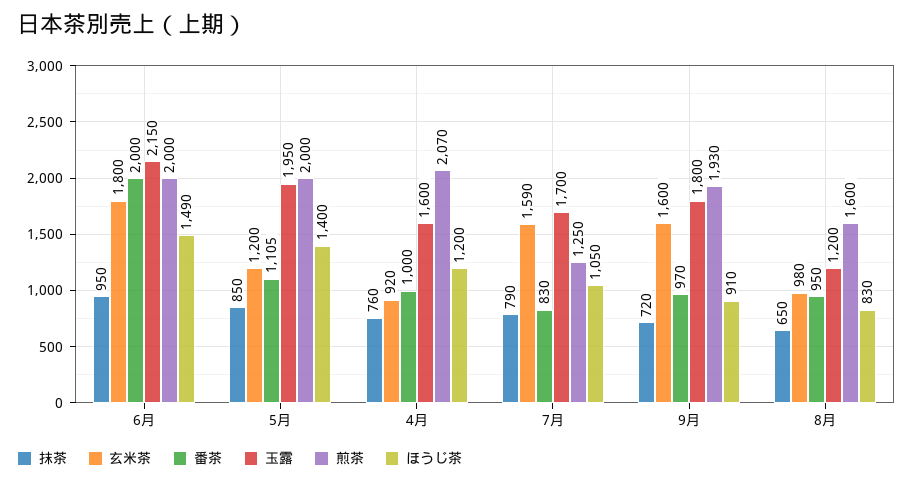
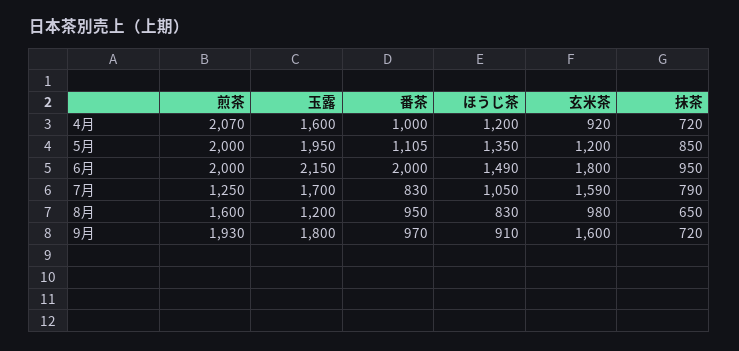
ほうじ茶, 5月: 1400 -> 1350
抹茶, 4月: 760 -> 720

